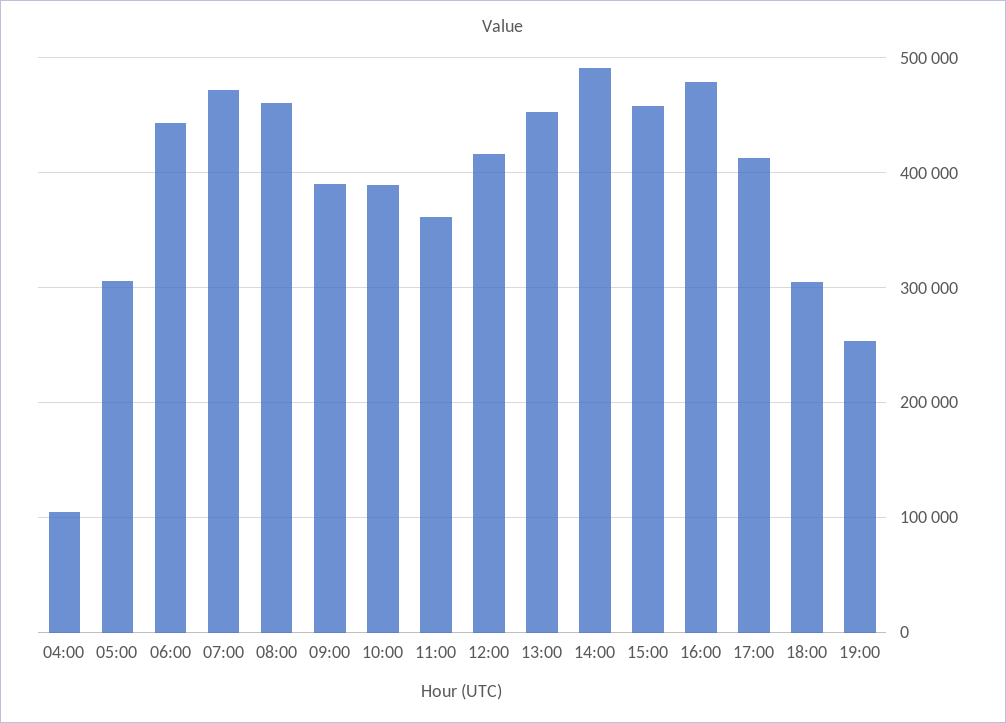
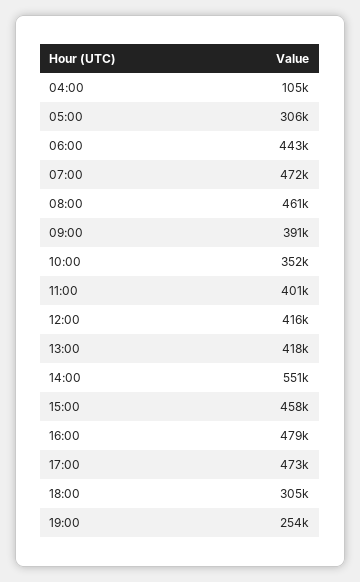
10:00: 390000 -> 352000
11:00: 360000 -> 401000
13:00: 450000 -> 418000
14:00: 490000 -> 551000
17:00: 410000 -> 473000

